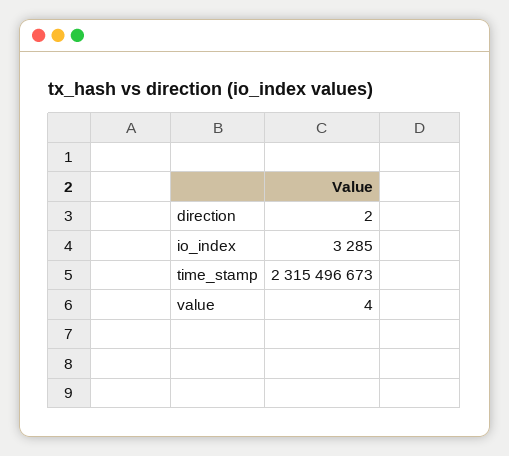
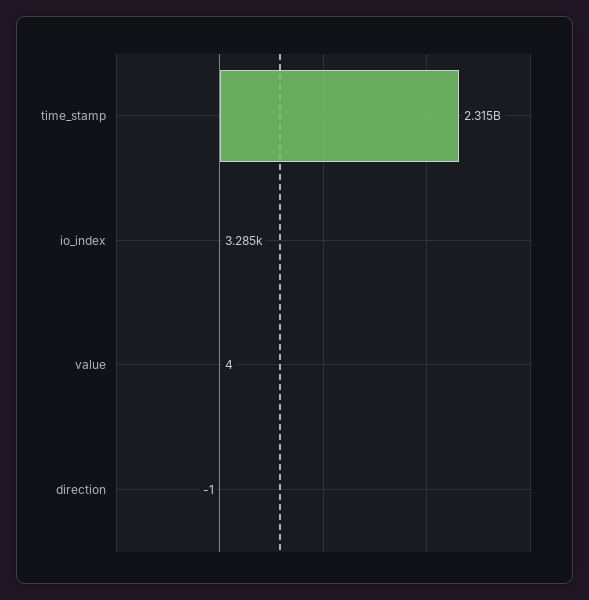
direction: 2 -> -1

